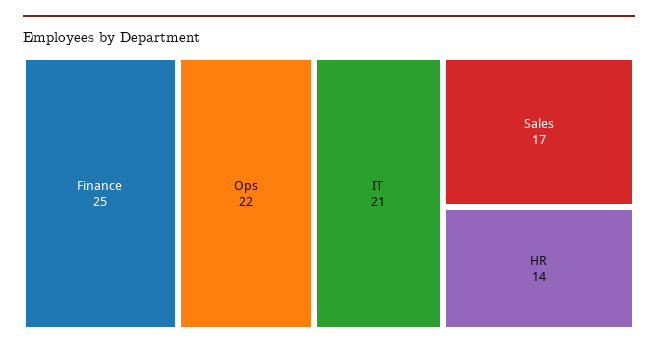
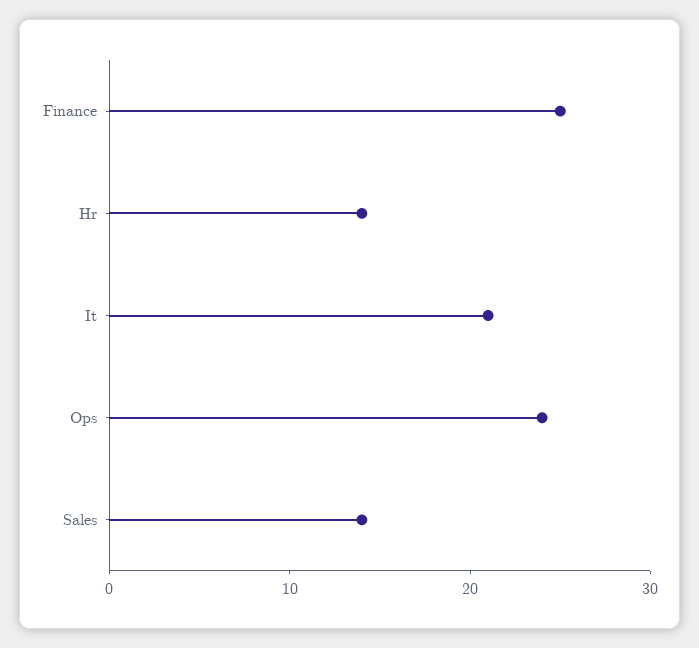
Ops: 22 -> 24
Sales: 17 -> 14

